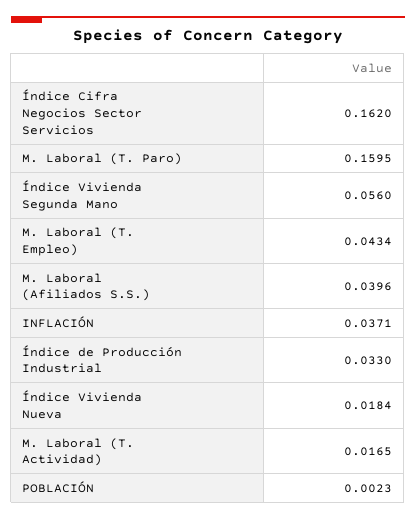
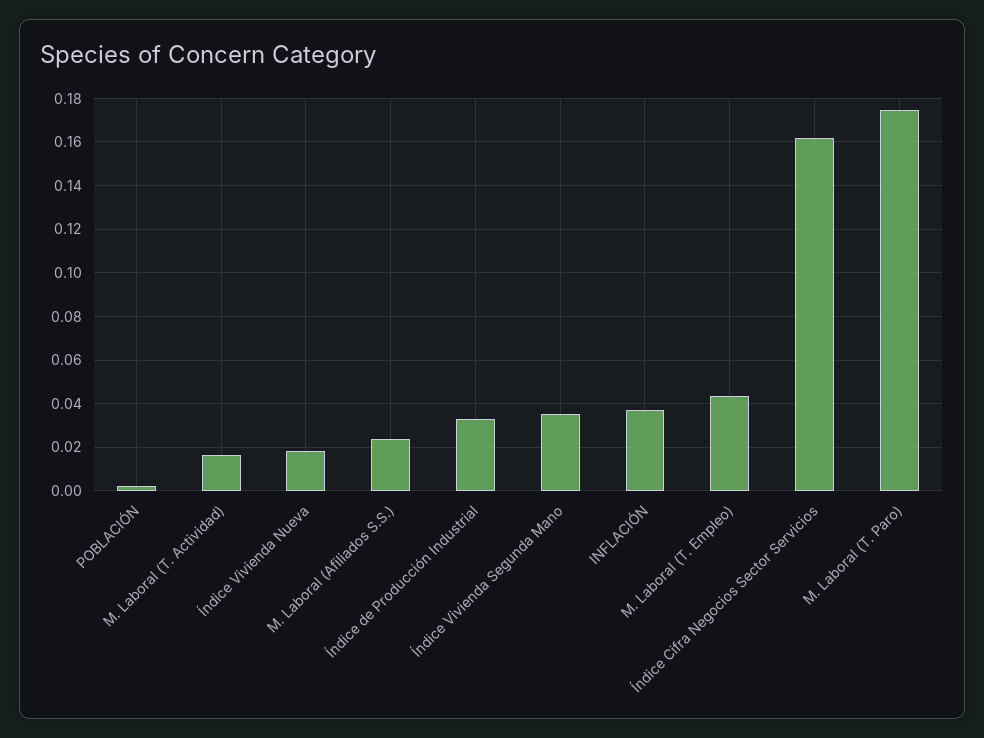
M. Laboral (T. Paro): 0.1595 -> 0.175
Índice Vivienda Segunda Mano: 0.056 -> 0.035
M. Laboral (Afiliados S.S.): 0.0396 -> 0.025

